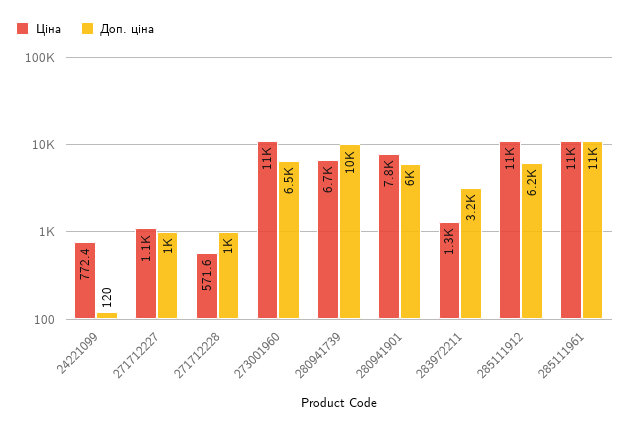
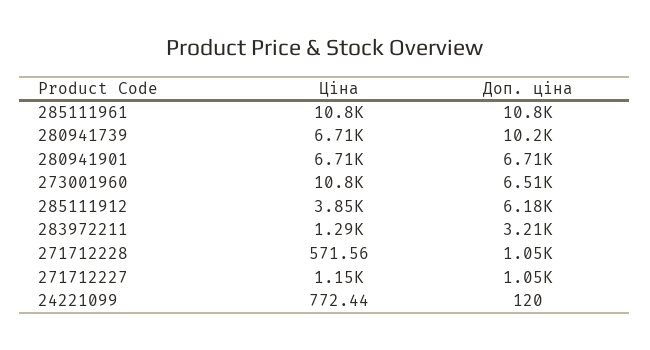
Ціна, 280941901: 7800 -> 6710
Доп. ціна, 280941901: 6000 -> 6710
Ціна, 285111912: 11000 -> 3850

